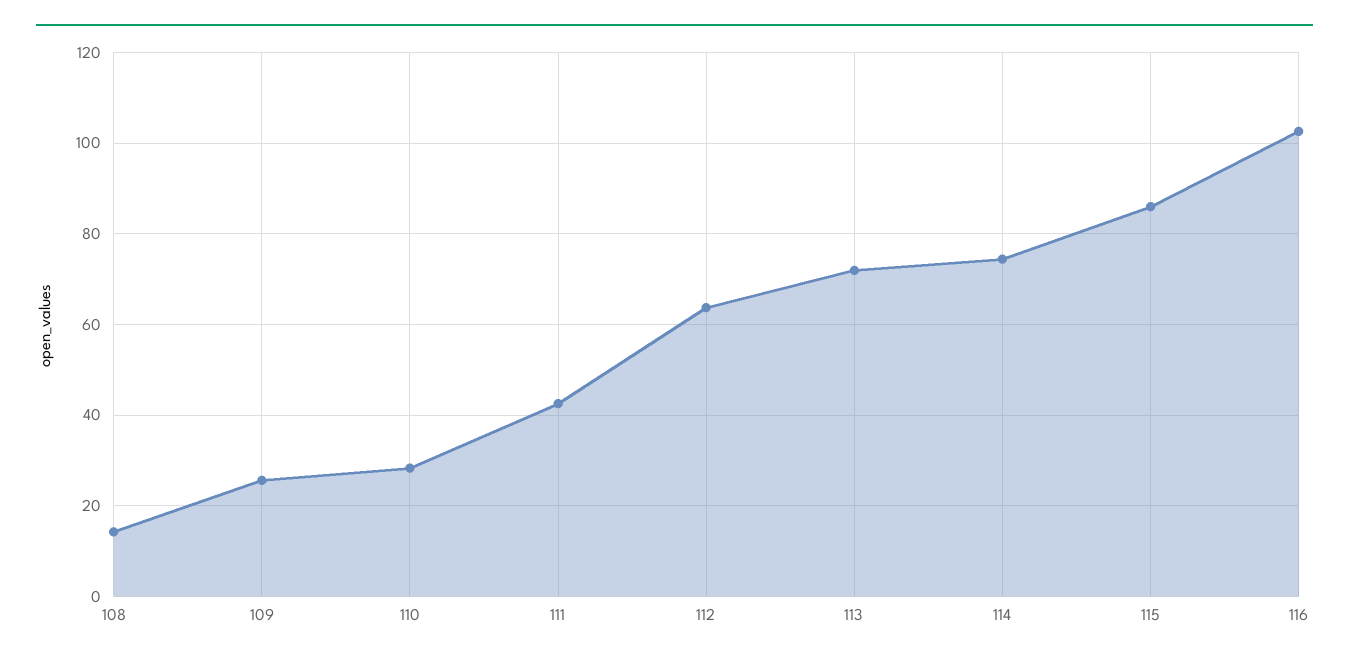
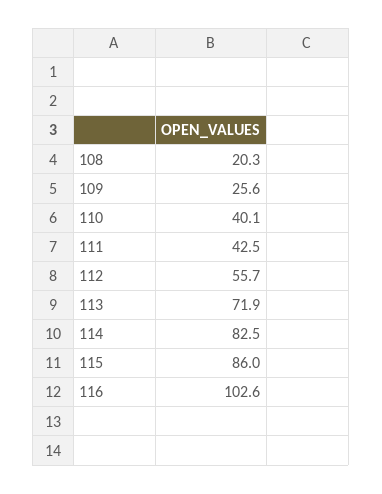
108: 14 -> 20.3
110: 28 -> 40.1
112: 64 -> 55.7
114: 74 -> 82.5

